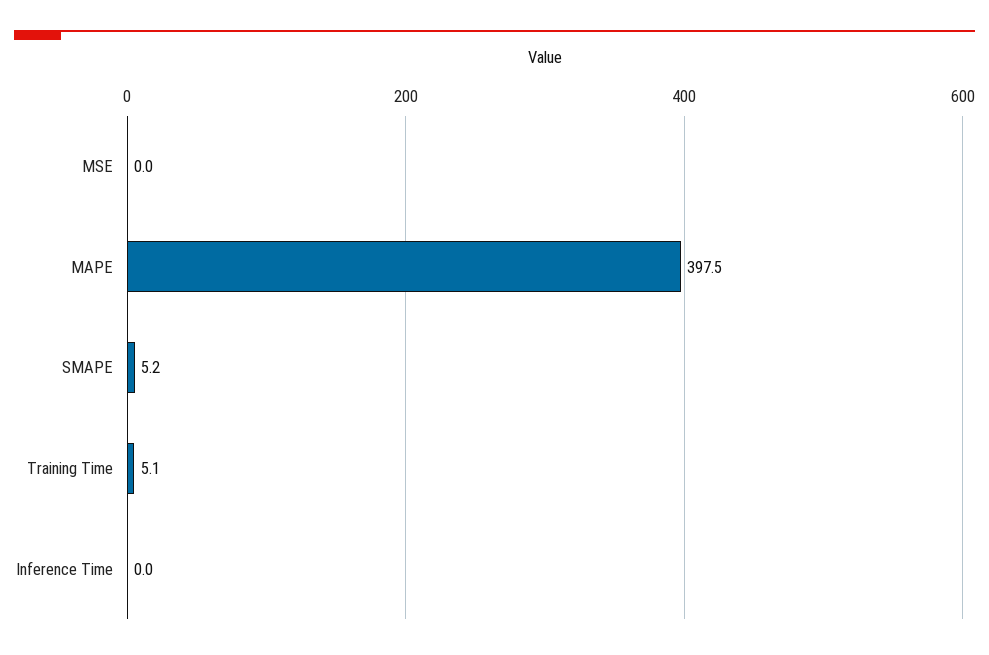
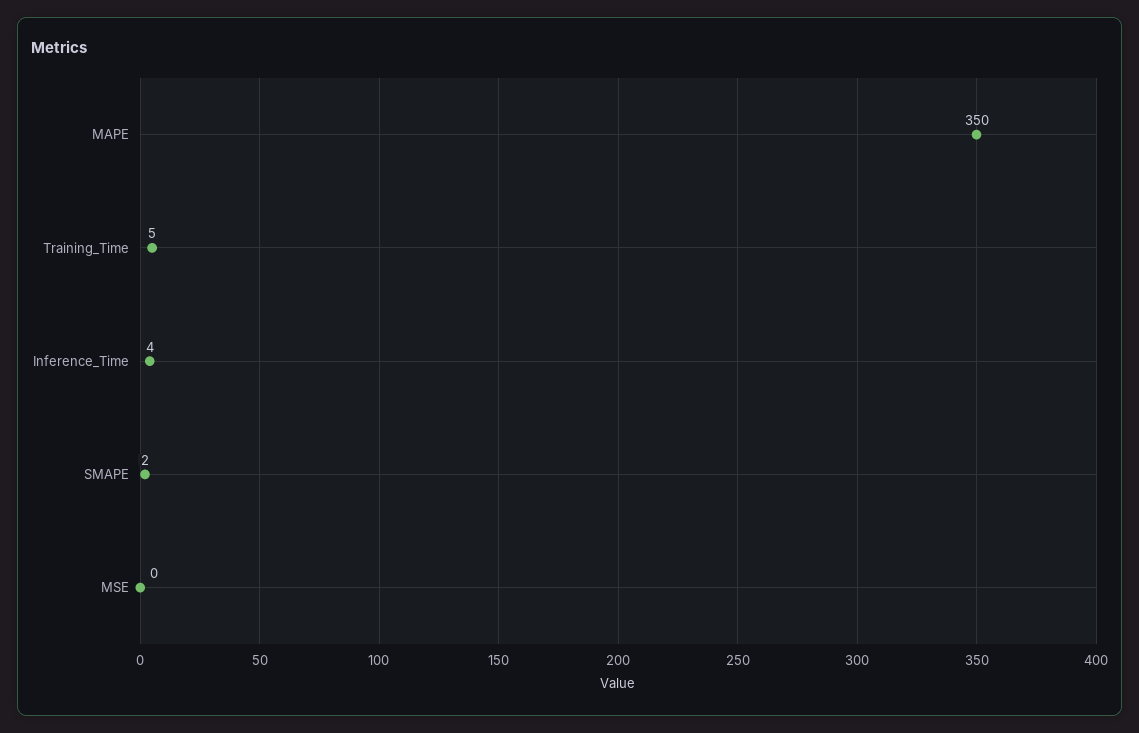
MAPE: 397.5 -> 350
SMAPE: 5.2 -> 2
Inference Time: 0 -> 4

